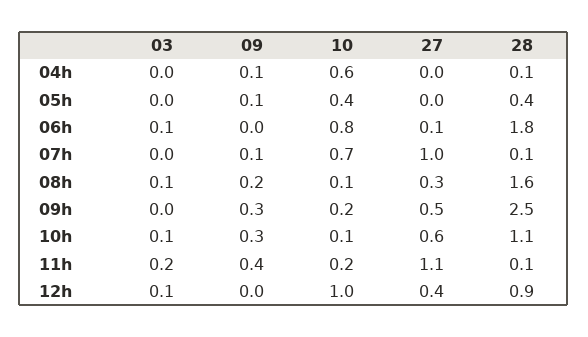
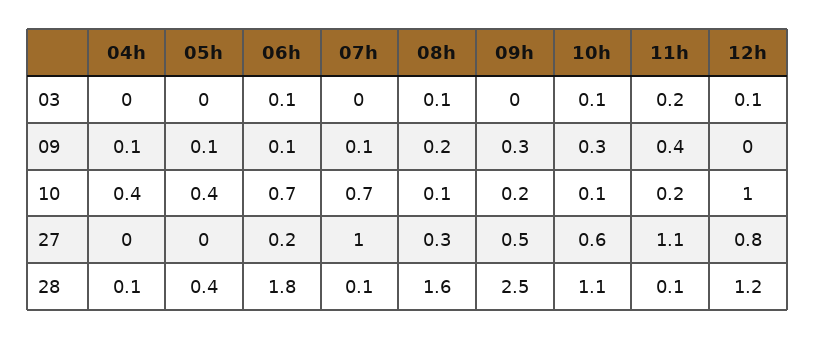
10, 04h: 0.6 -> 0.4
09, 06h: 0 -> 0.1
10, 06h: 0.8 -> 0.7
27, 06h: 0.1 -> 0.2
27, 12h: 0.4 -> 0.8
28, 12h: 0.9 -> 1.2

